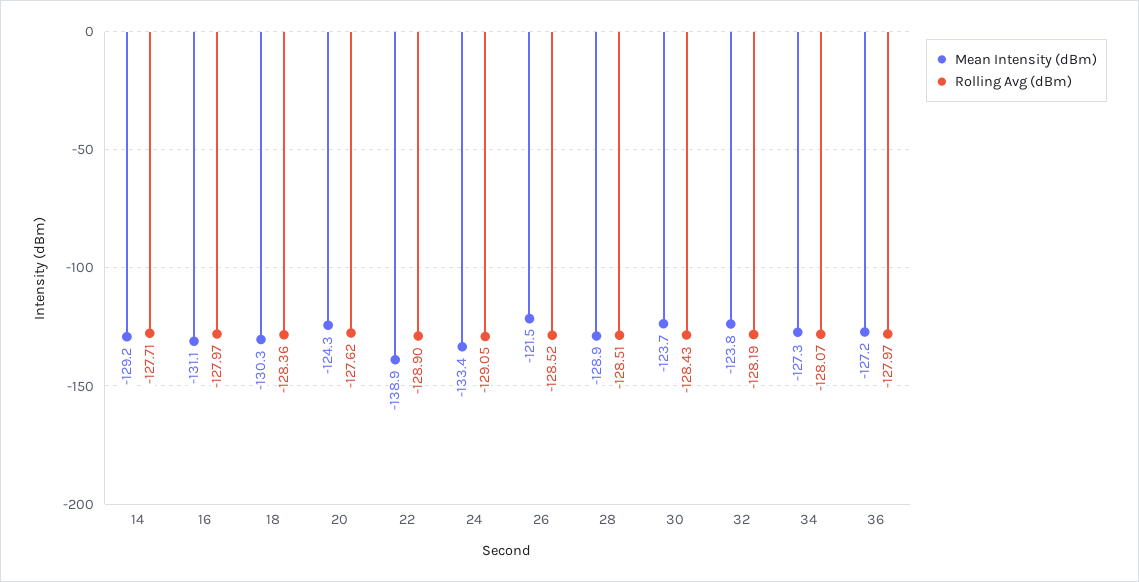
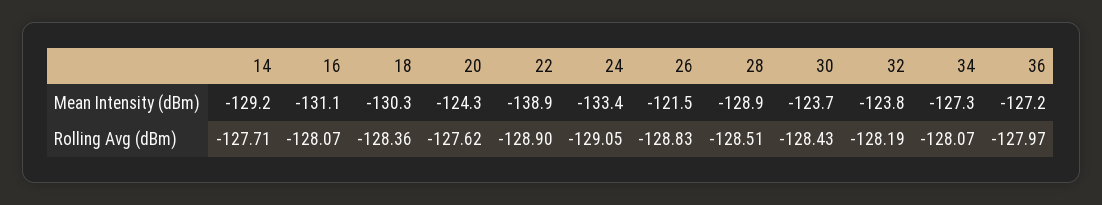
Rolling Avg (dBm), 16: -127.97 -> -128.07
Rolling Avg (dBm), 26: -128.52 -> -128.83

